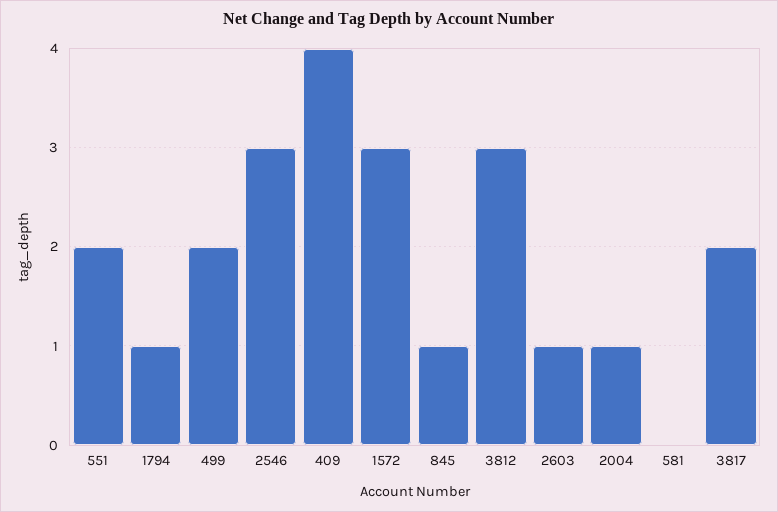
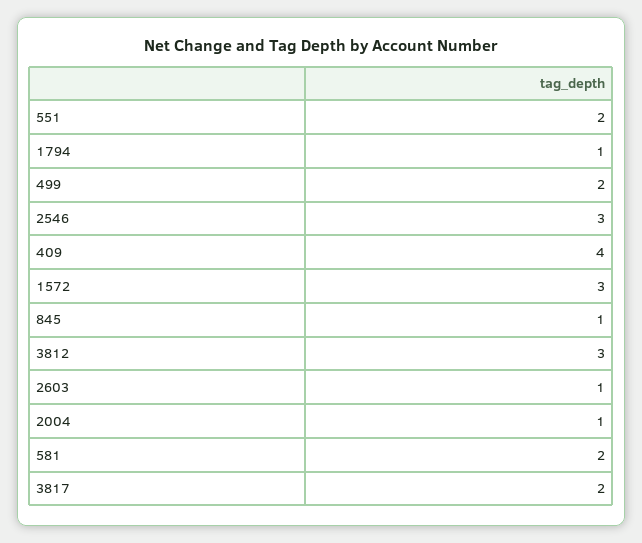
581: 0 -> 2

